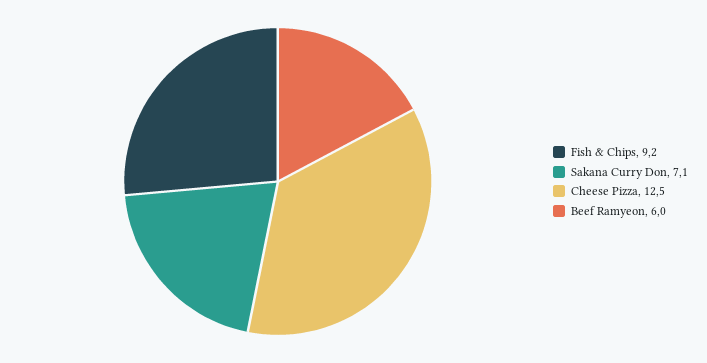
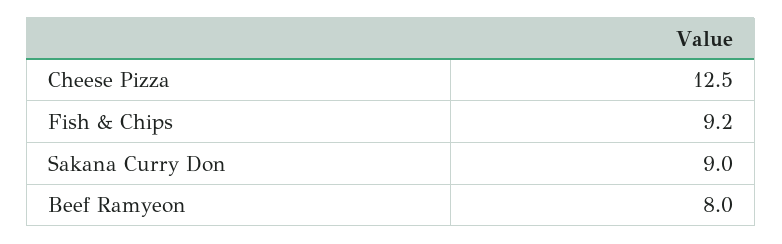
Sakana Curry Don: 7.1 -> 9
Beef Ramyeon: 6 -> 8

